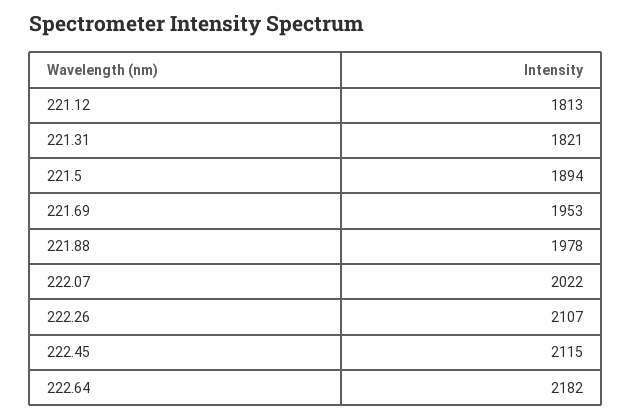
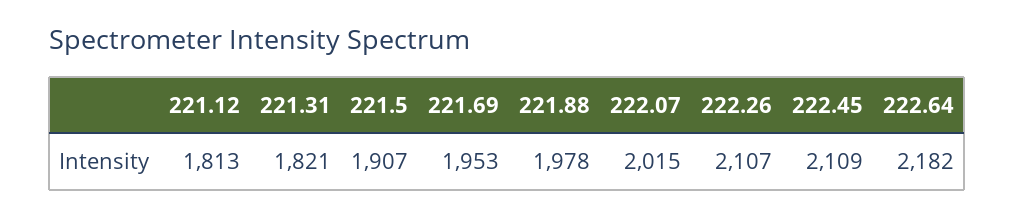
221.5: 1894 -> 1907
222.07: 2022 -> 2015
222.45: 2115 -> 2109

